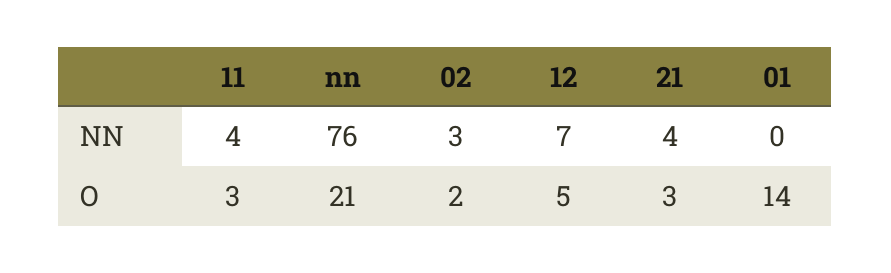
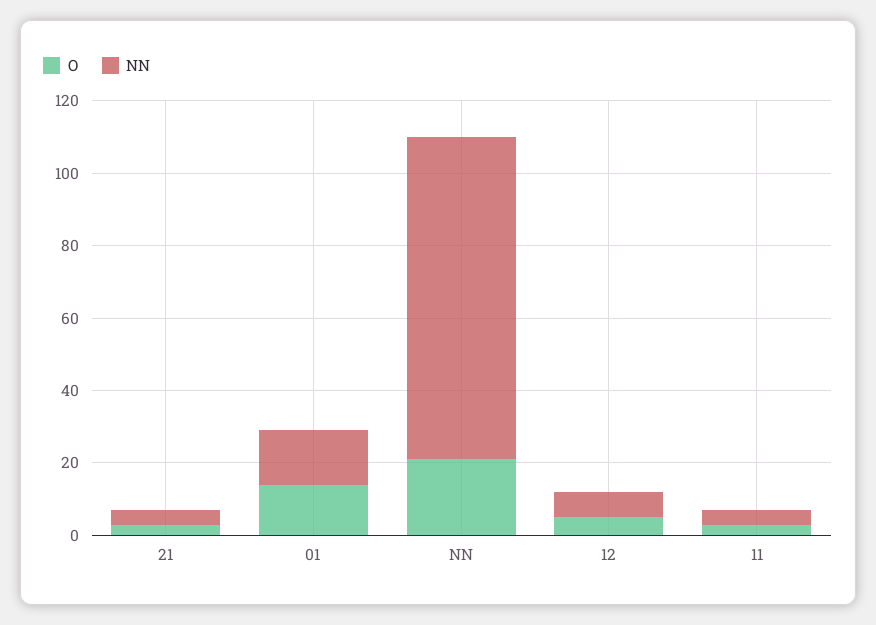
NN, nn: 76 -> 90
NN, 02: 3 -> none
NN, 01: 0 -> 15
O, 02: 2 -> none

